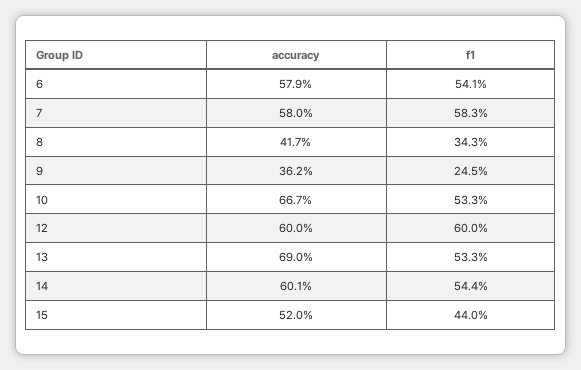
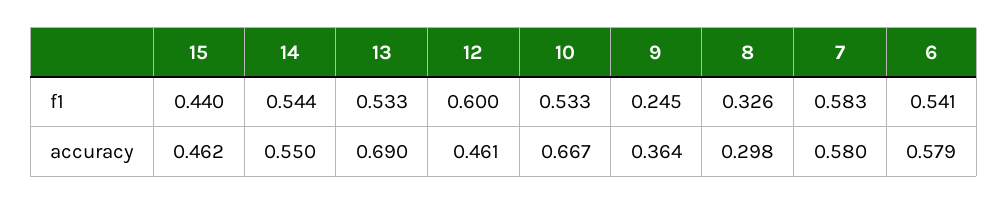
accuracy, 8: 0.417 -> 0.298
f1, 8: 0.343 -> 0.326
accuracy, 9: 0.362 -> 0.364
accuracy, 12: 0.6 -> 0.461
accuracy, 14: 0.601 -> 0.55
accuracy, 15: 0.52 -> 0.462

